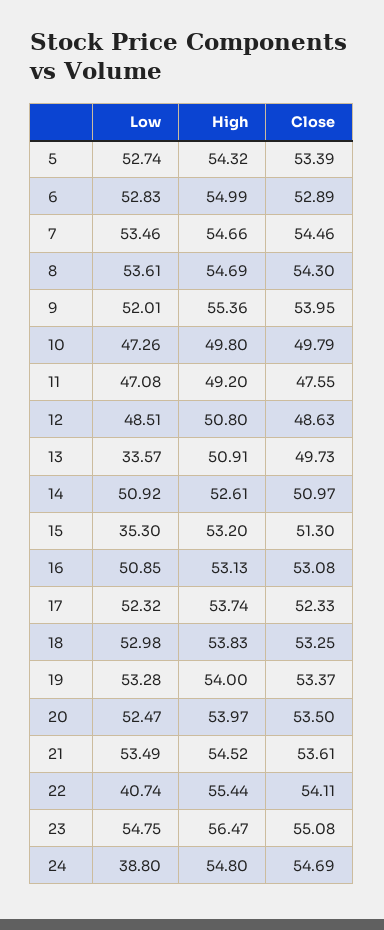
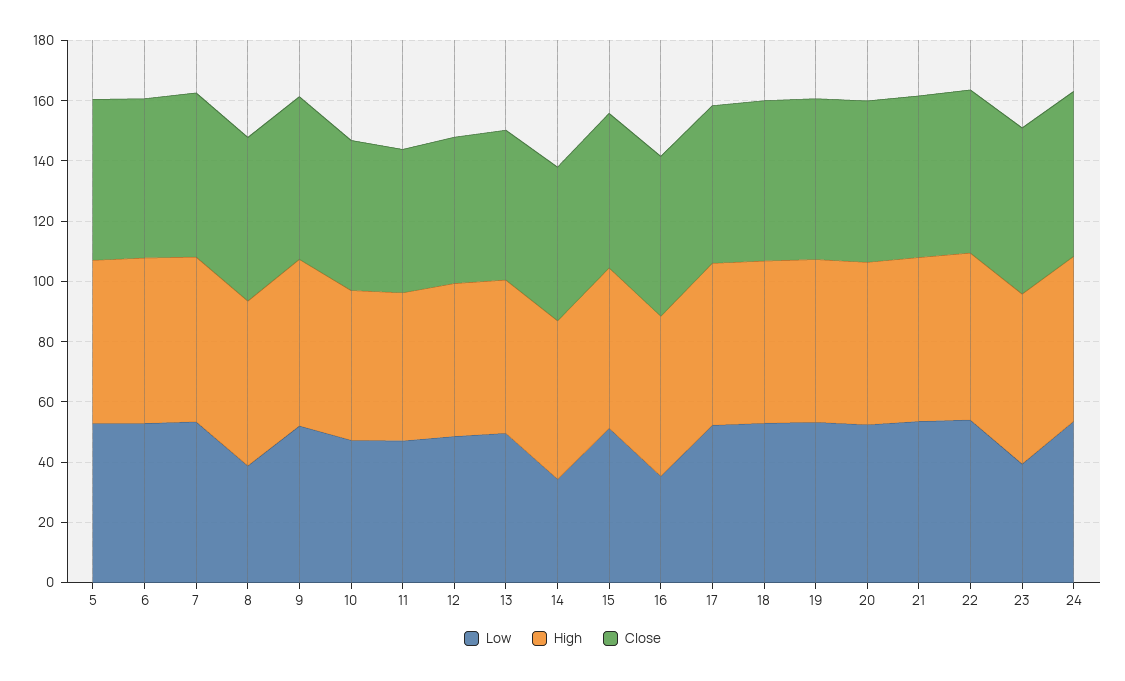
Low, 8: 53.61 -> 40
Low, 13: 33.57 -> 50
Low, 14: 50.92 -> 35
Low, 15: 35.3 -> 50
Low, 16: 50.85 -> 35
Low, 22: 40.74 -> 55
Low, 23: 54.75 -> 40
Low, 24: 38.8 -> 55

